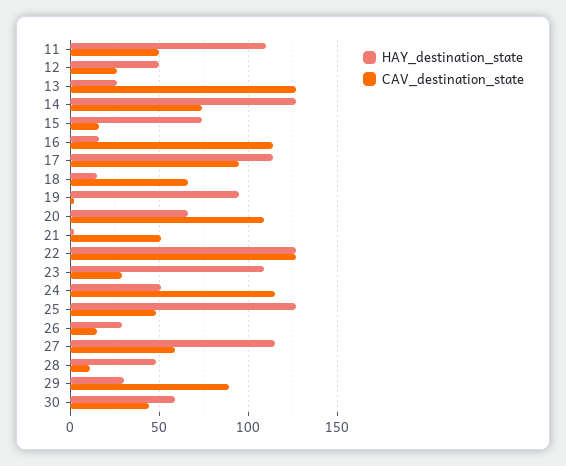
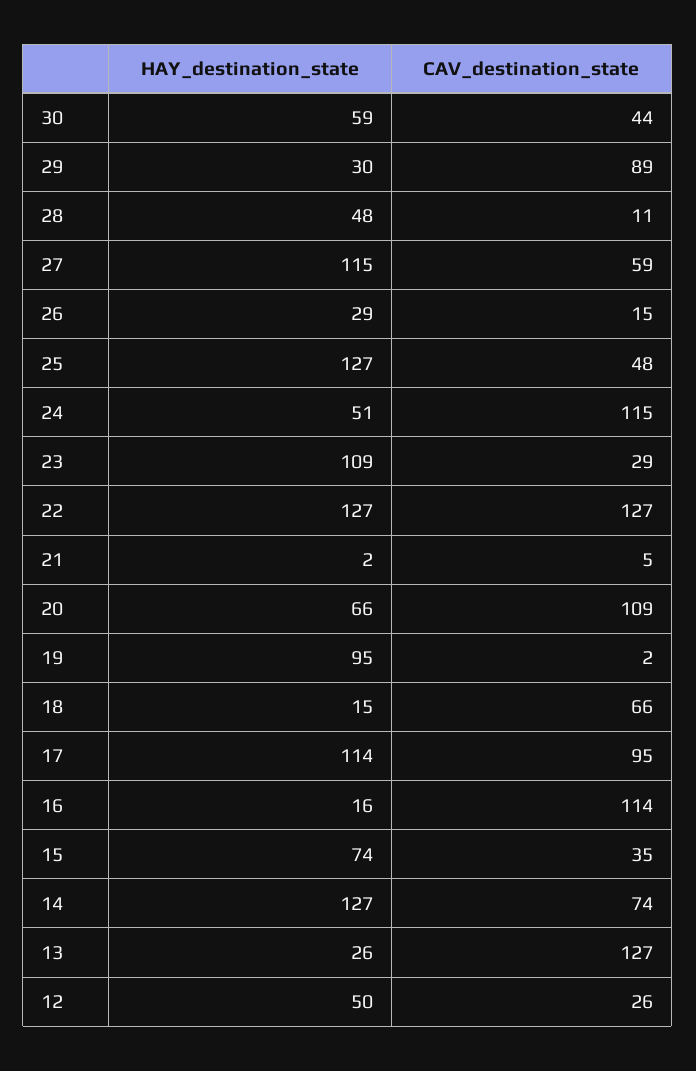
HAY_destination_state, 11: 110 -> none
CAV_destination_state, 11: 50 -> none
CAV_destination_state, 15: 15 -> 35
CAV_destination_state, 21: 50 -> 5

